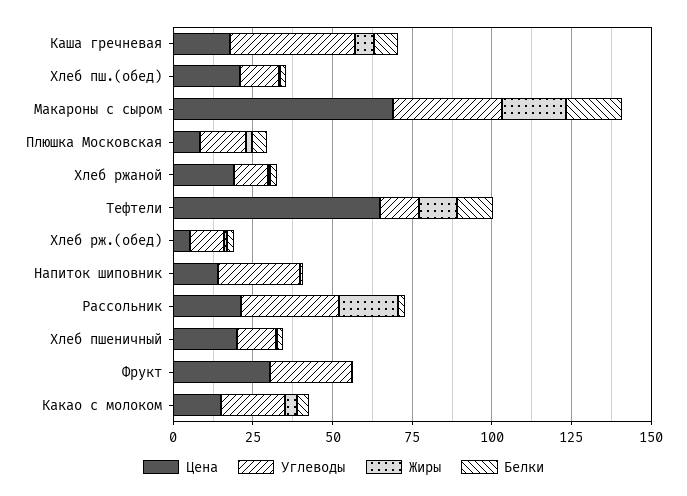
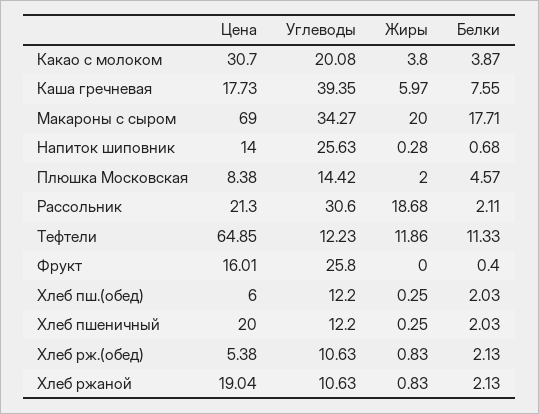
Цена, Хлеб пш.(обед): 20 -> 6
Цена, Фрукт: 30 -> 16.01
Цена, Какао с молоком: 15 -> 30.7

